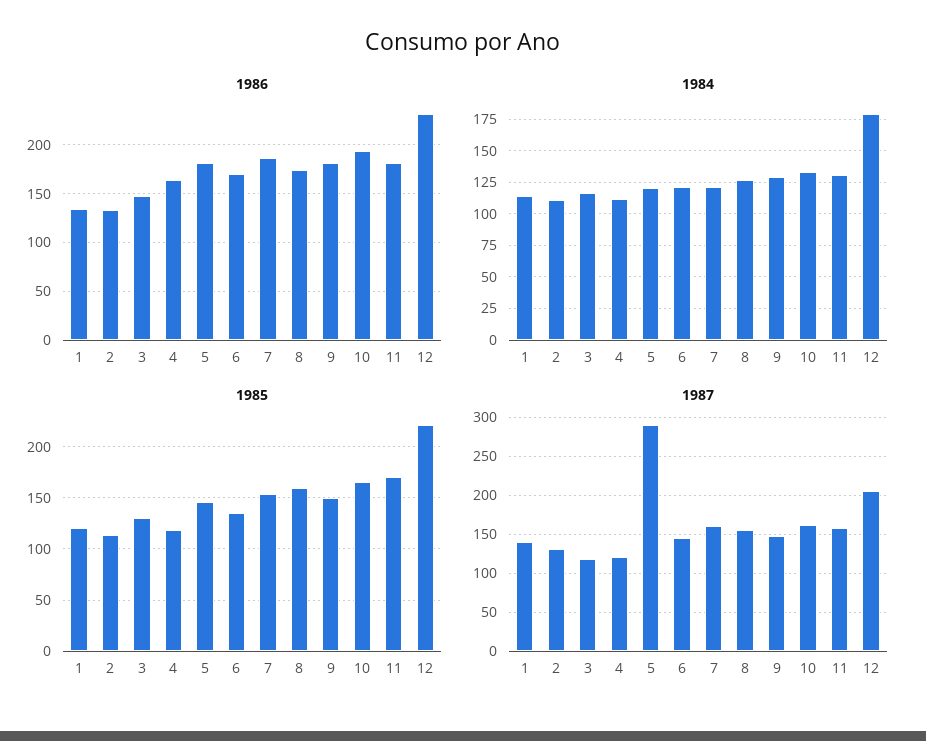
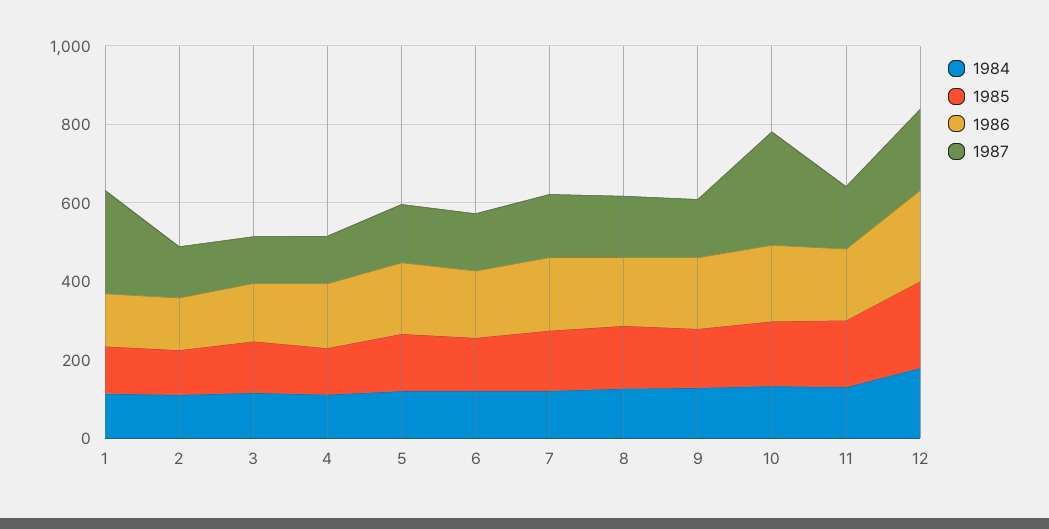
1987, 1: 140 -> 250
1987, 5: 290 -> 150
1987, 10: 160 -> 300

